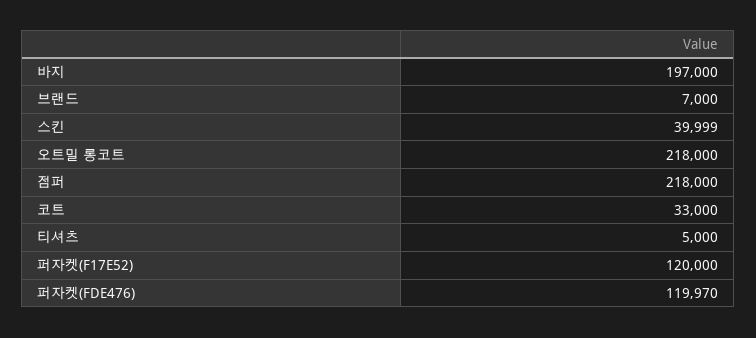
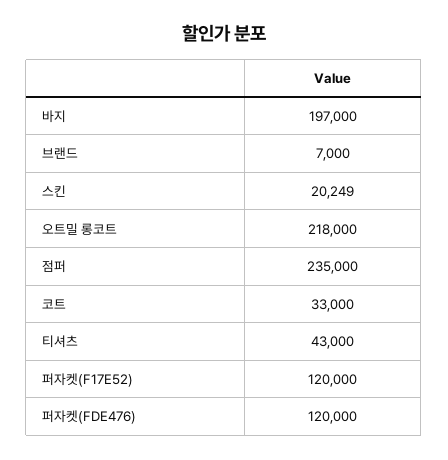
스킨: 39999 -> 20249
점퍼: 218000 -> 235000
티셔츠: 5000 -> 43000
퍼자켓(FDE476): 119970 -> 120000

